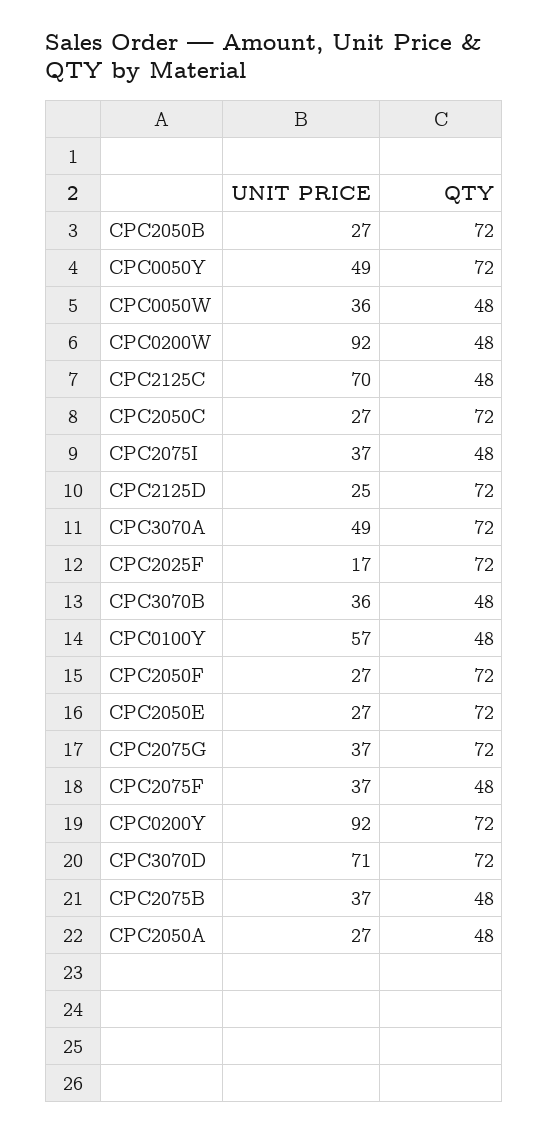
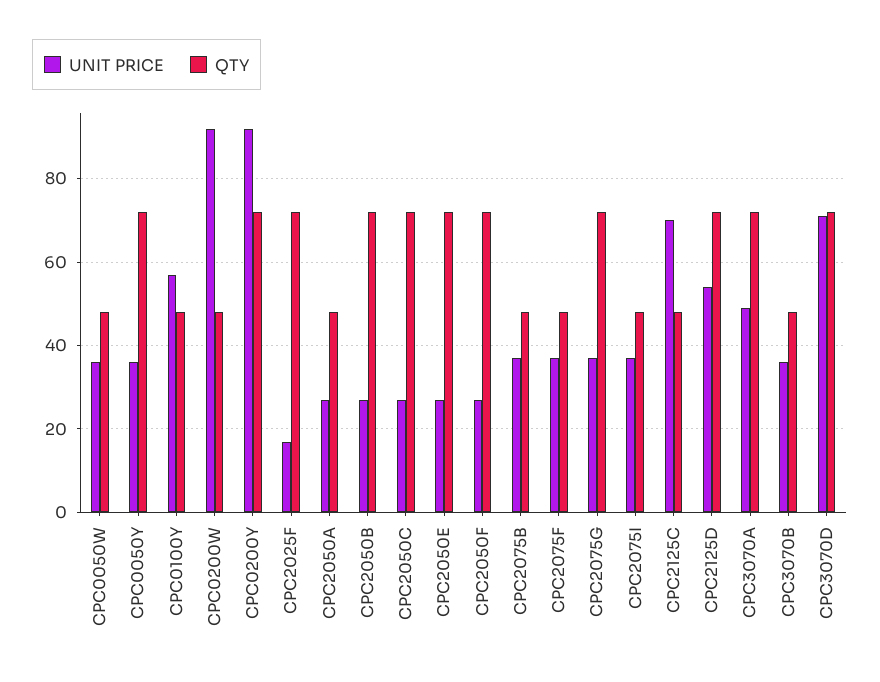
UNIT PRICE, CPC0050Y: 49 -> 35
UNIT PRICE, CPC2125D: 25 -> 55

